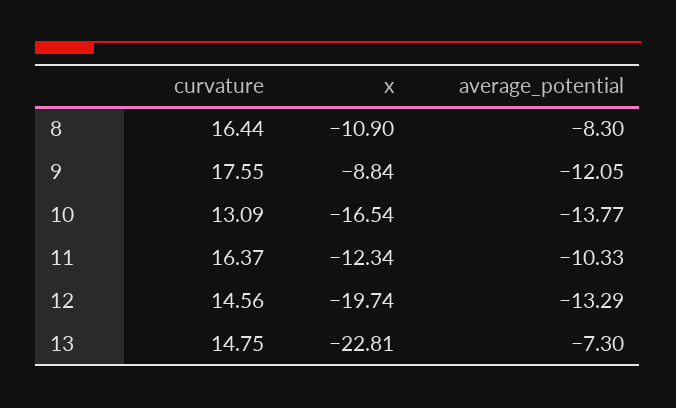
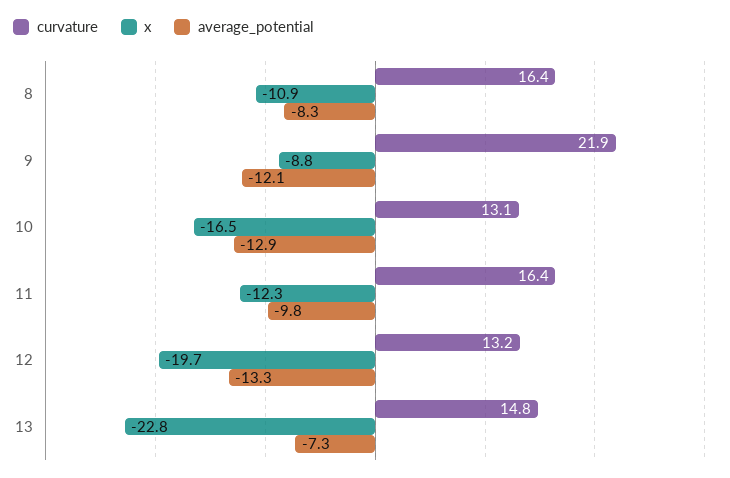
curvature, 9: 17.55 -> 21.9
average_potential, 10: -13.77 -> -12.9
average_potential, 11: -10.33 -> -9.8
curvature, 12: 14.56 -> 13.2

